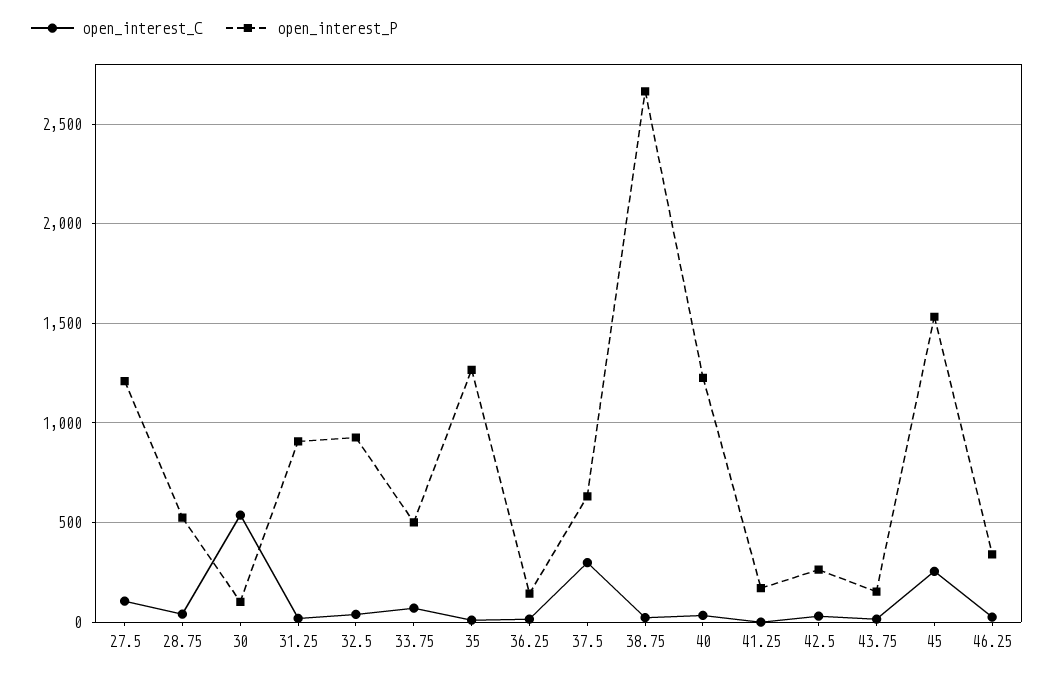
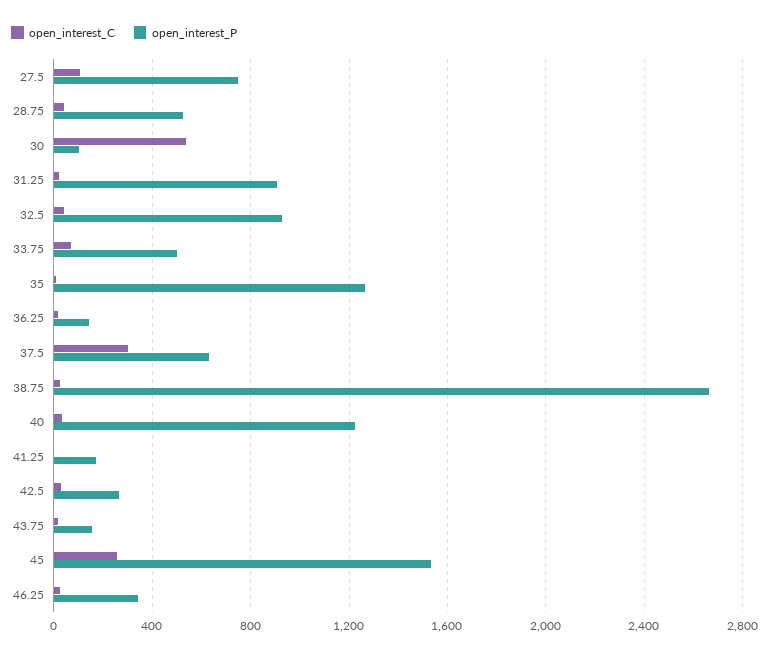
open_interest_P, 27.5: 1200 -> 750

